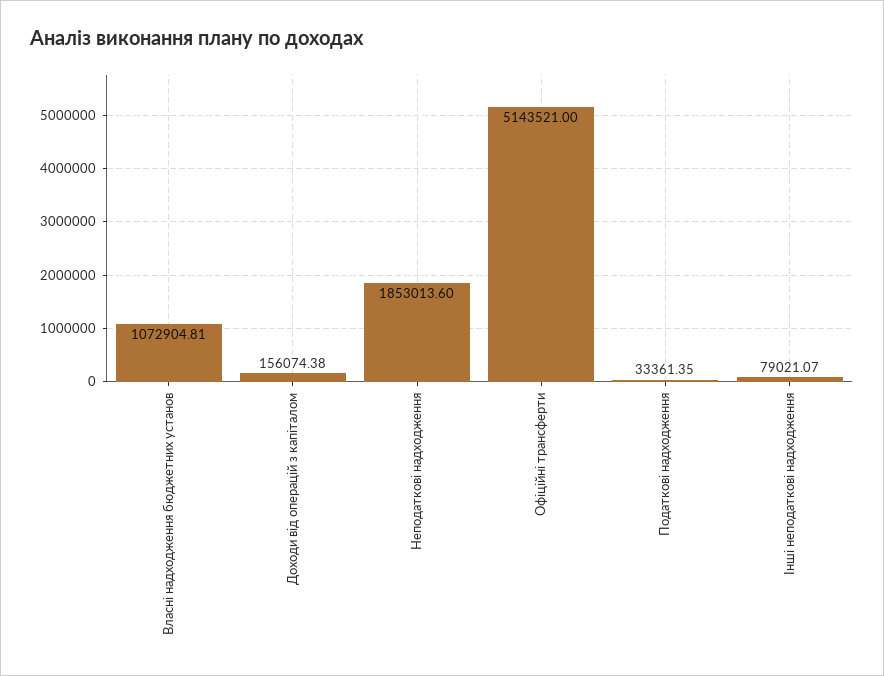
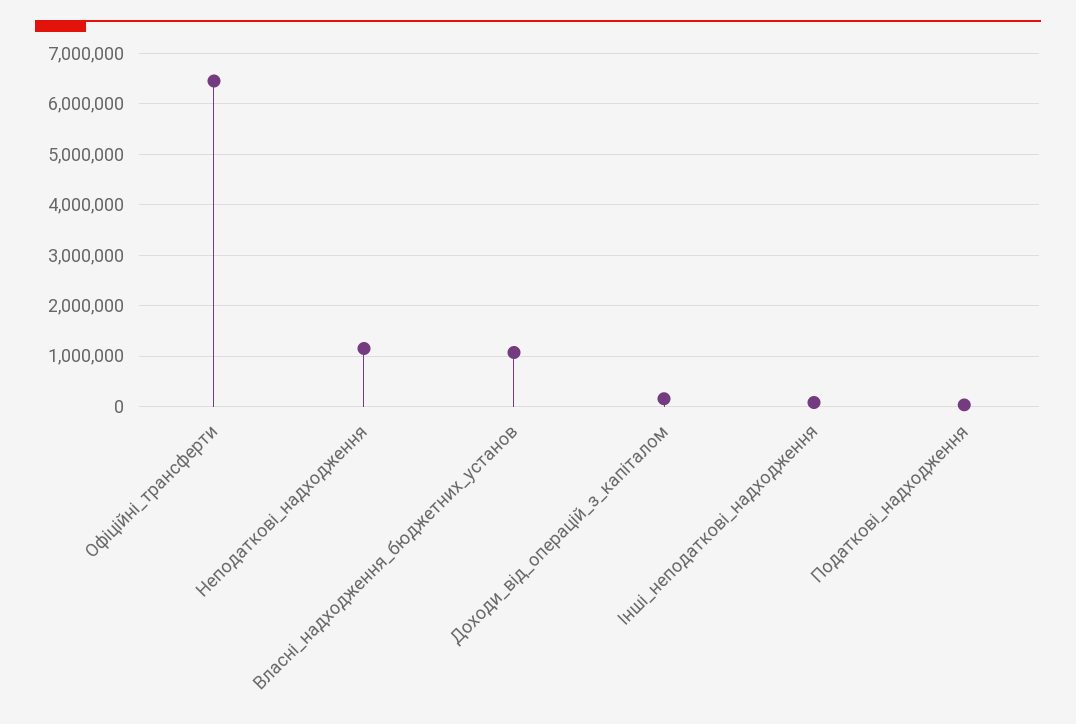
Неподаткові надходження: 1853013.6 -> 1200000
Офіційні трансферти: 5143521 -> 6400000

